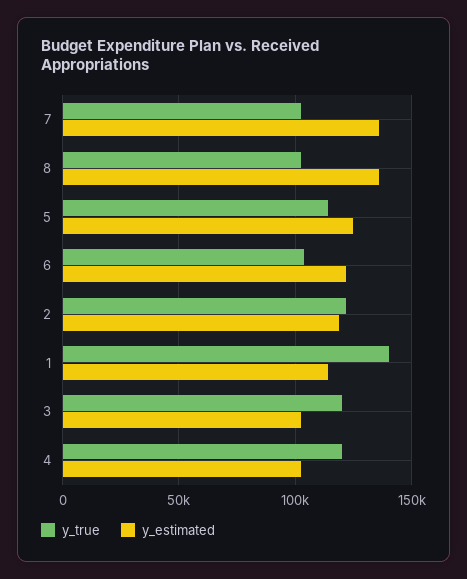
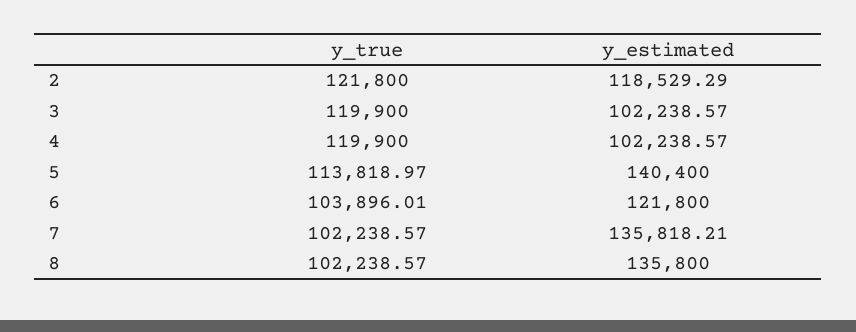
y_estimated, 5: 125000 -> 140400
y_true, 1: 140000 -> none
y_estimated, 1: 115000 -> none

